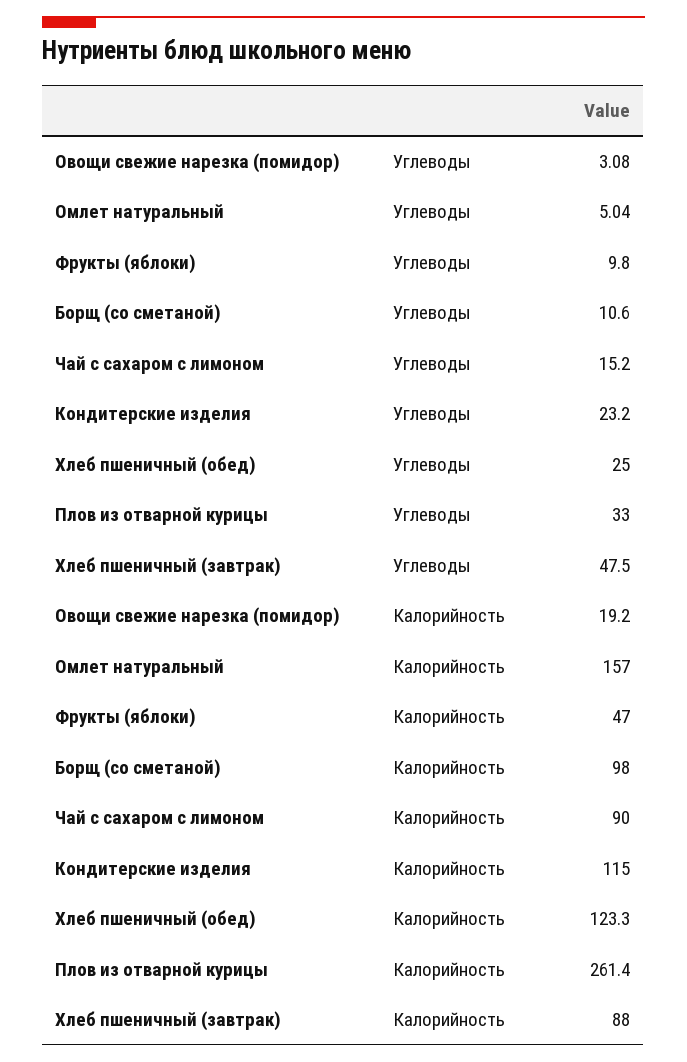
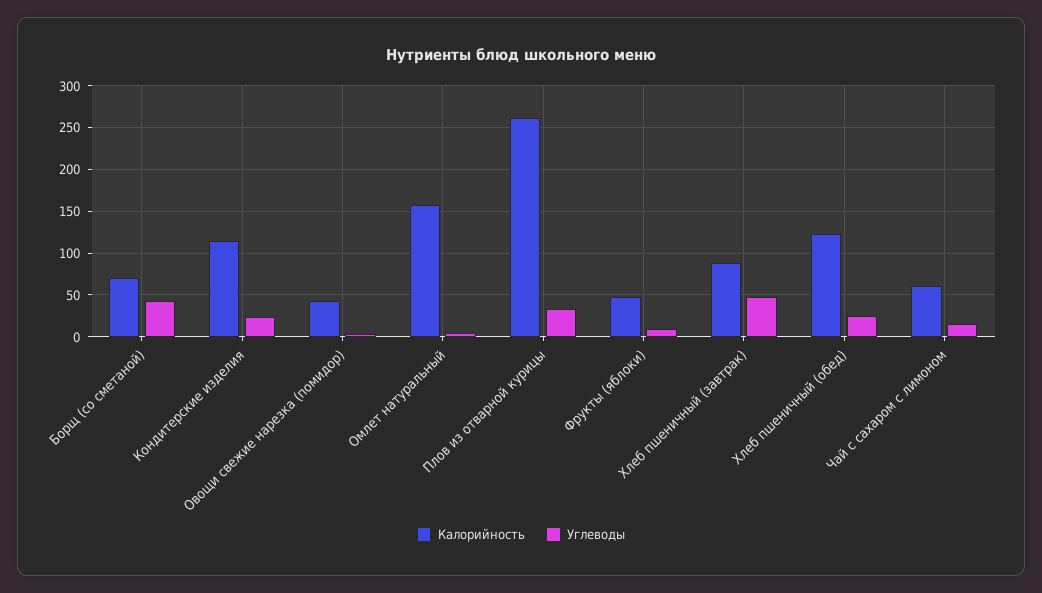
Углеводы, Борщ (со сметаной): 10.6 -> 40
Калорийность, Овощи свежие нарезка (помидор): 19.2 -> 40
Калорийность, Борщ (со сметаной): 98 -> 70
Калорийность, Чай с сахаром с лимоном: 90 -> 60

